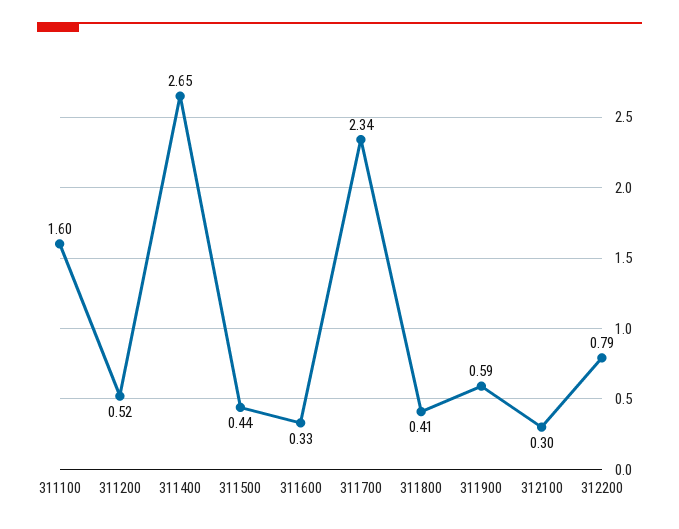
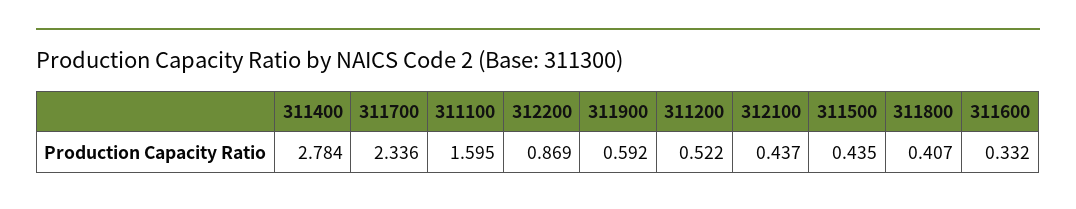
311400: 2.65 -> 2.784
312100: 0.3 -> 0.437
312200: 0.79 -> 0.869

